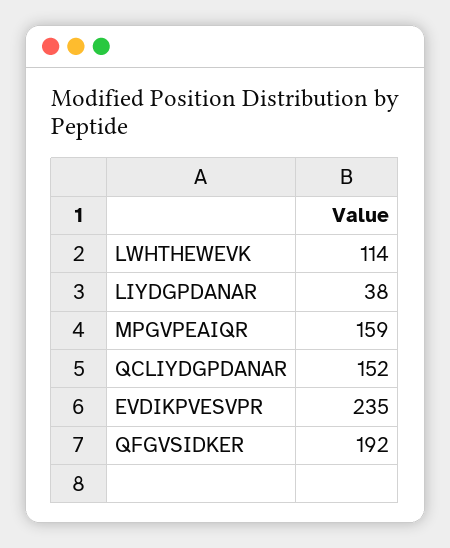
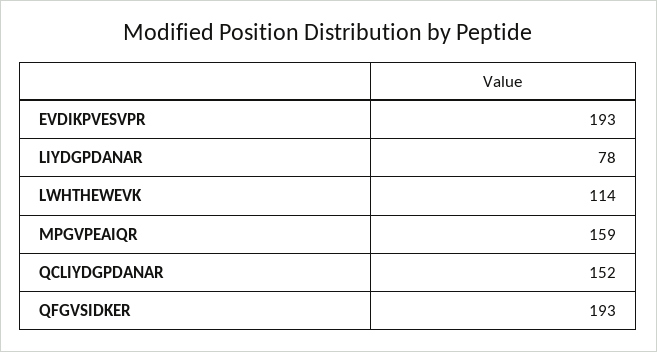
LIYDGPDANAR: 38 -> 78
EVDIKPVESVPR: 235 -> 193
QFGVSIDKER: 192 -> 193

